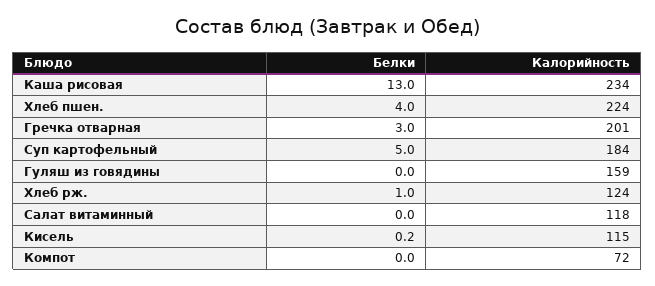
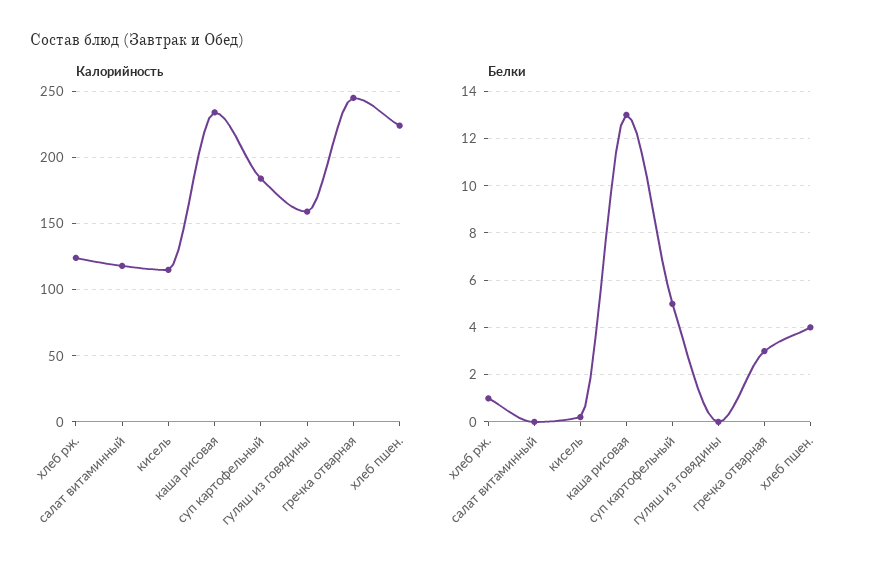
Калорийность, Гречка отварная: 201 -> 245
Белки, Компот: 0 -> none
Калорийность, Компот: 72 -> none

